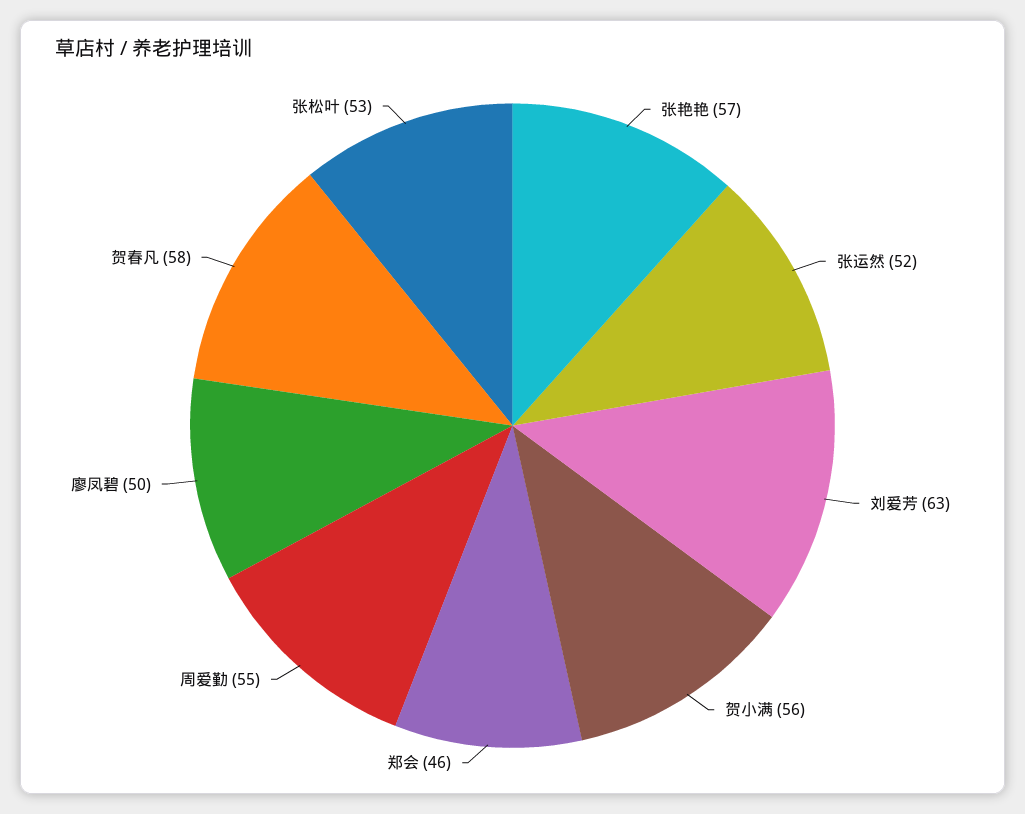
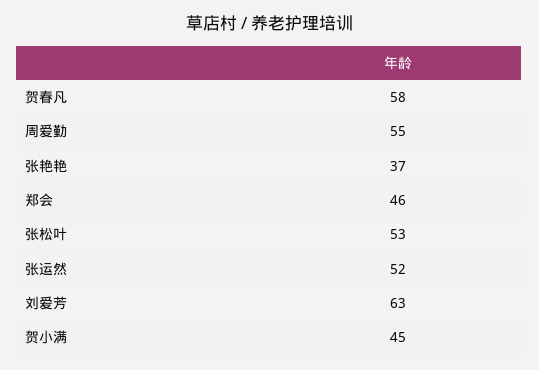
张艳艳: 57 -> 37
贺小满: 56 -> 45
廖凤碧: 50 -> none

